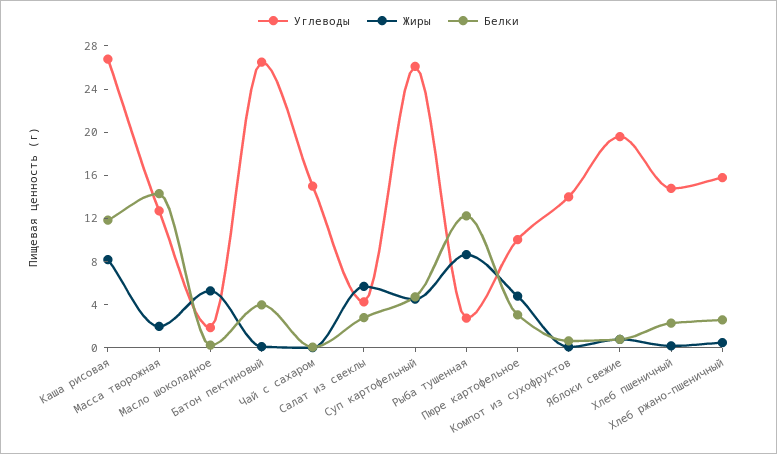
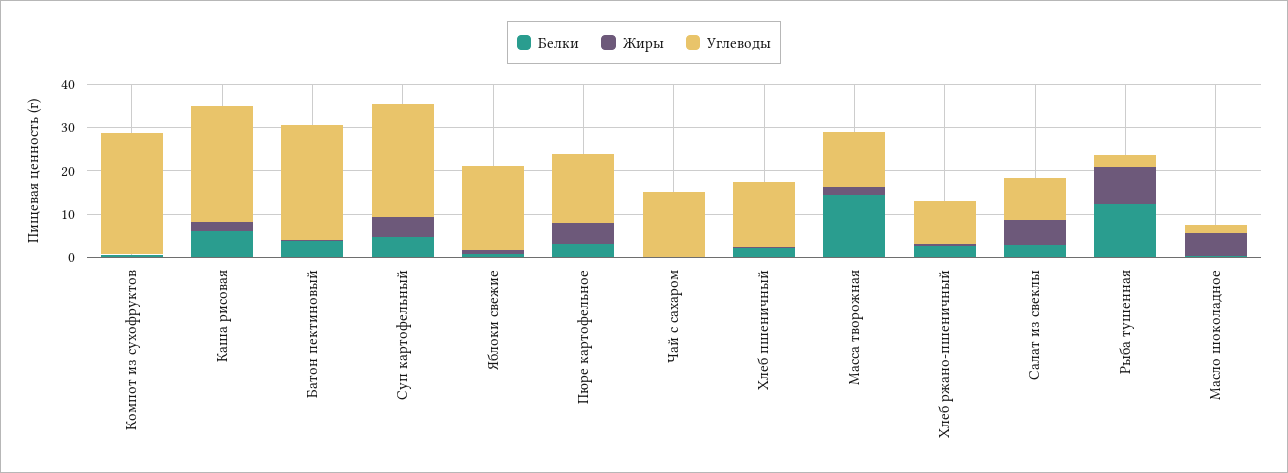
Жиры, Каша рисовая: 8 -> 2
Белки, Каша рисовая: 12 -> 6
Углеводы, Салат из свеклы: 4 -> 10
Углеводы, Пюре картофельное: 10 -> 16
Углеводы, Компот из сухофруктов: 14 -> 28
Углеводы, Хлеб ржано-пшеничный: 16 -> 10

